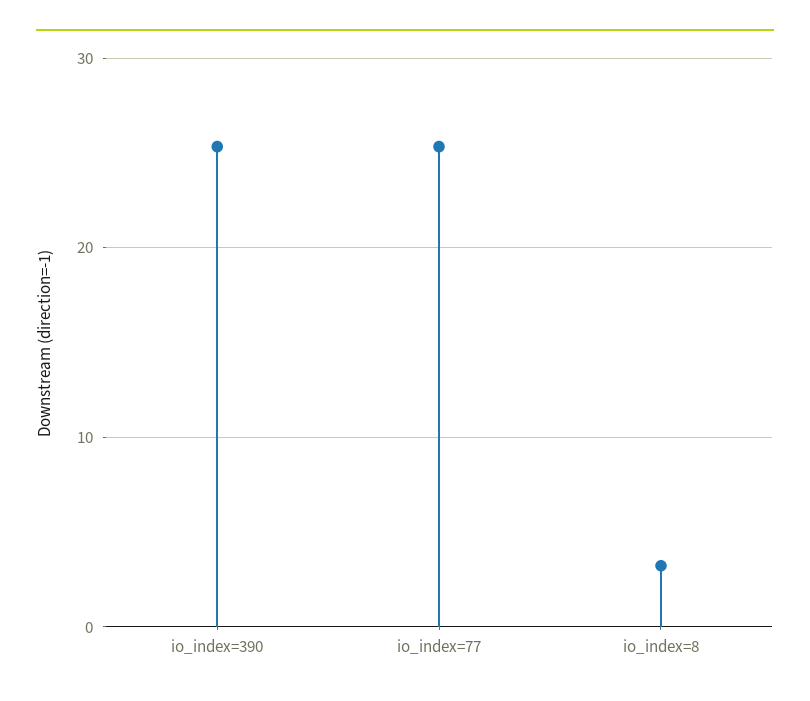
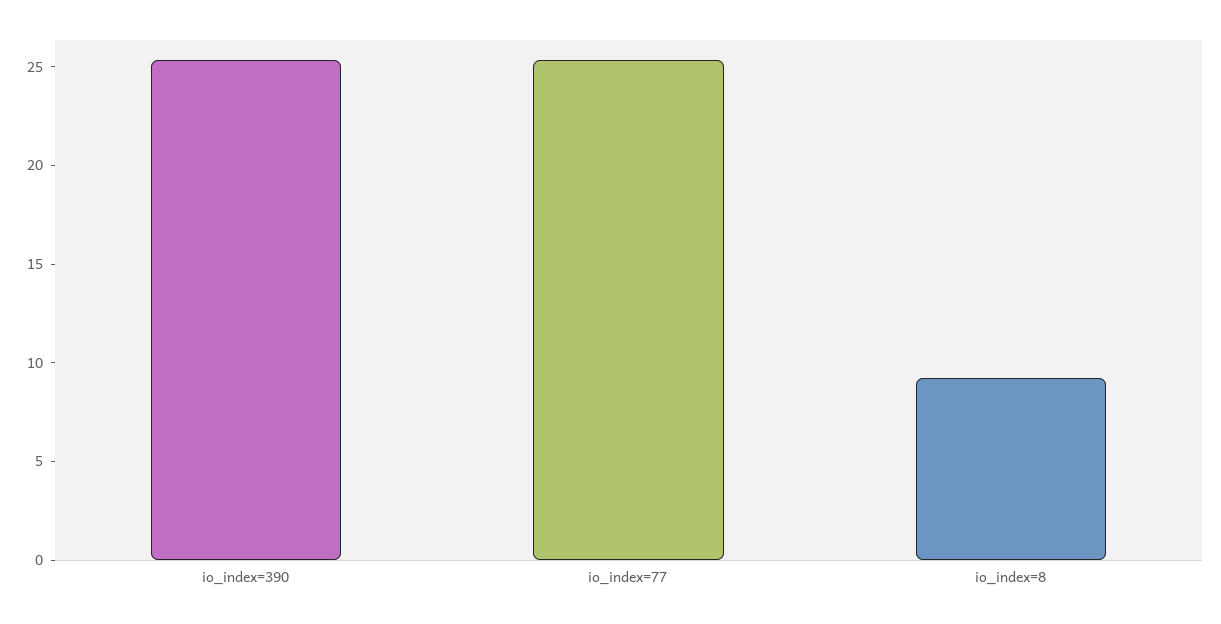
io_index=8: 3 -> 9

